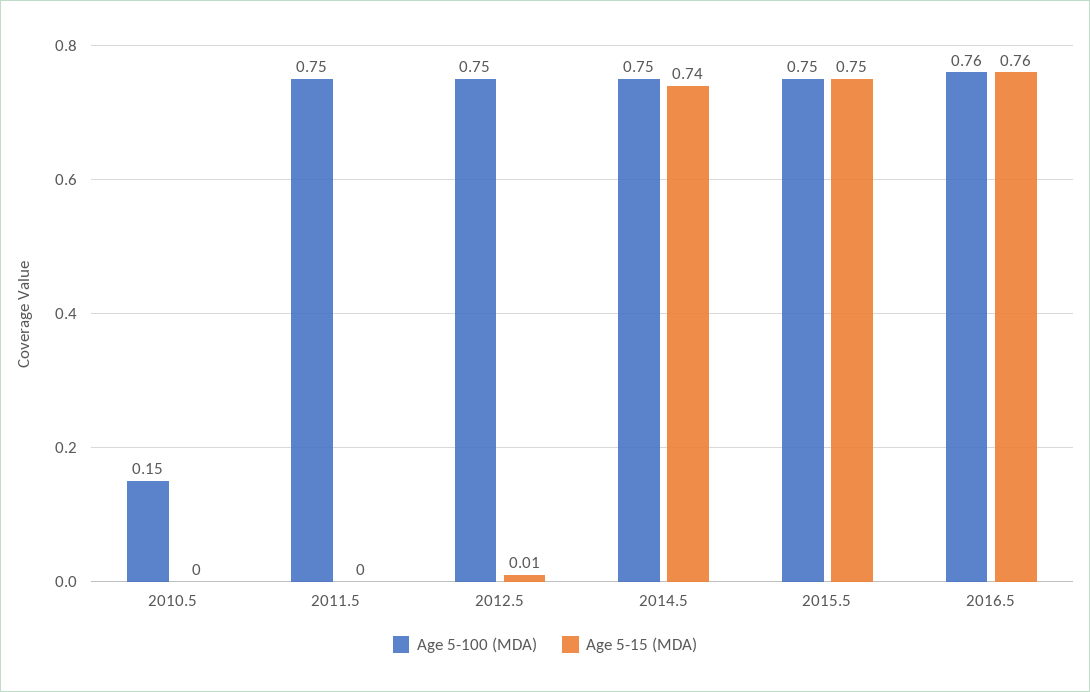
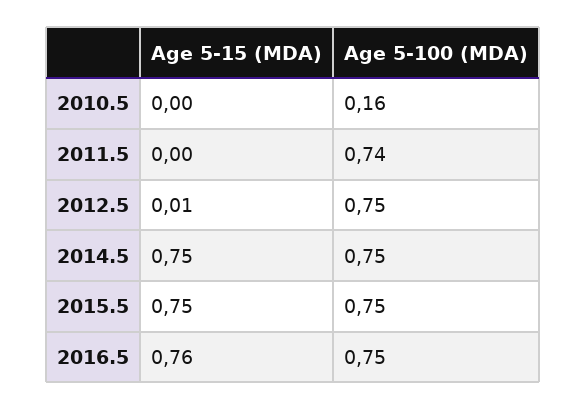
Age 5-100 (MDA), 2010.5: 0.15 -> 0.16
Age 5-100 (MDA), 2011.5: 0.75 -> 0.74
Age 5-15 (MDA), 2014.5: 0.74 -> 0.75
Age 5-100 (MDA), 2016.5: 0.76 -> 0.75

